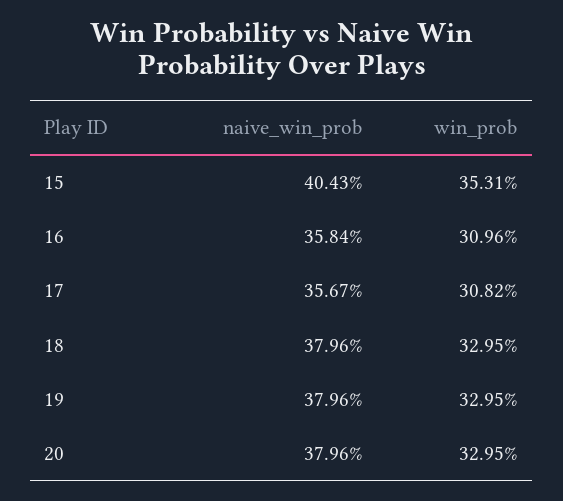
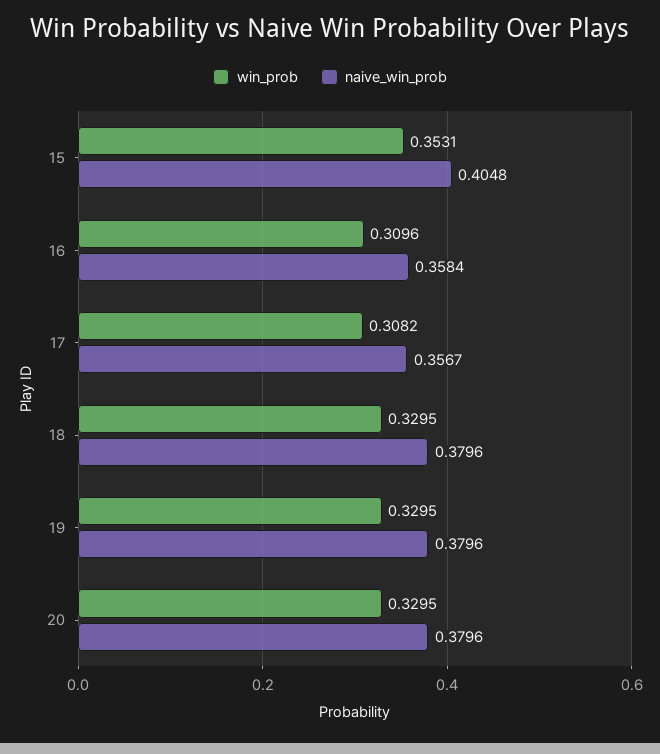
naive_win_prob, 15: 0.4043 -> 0.4048

